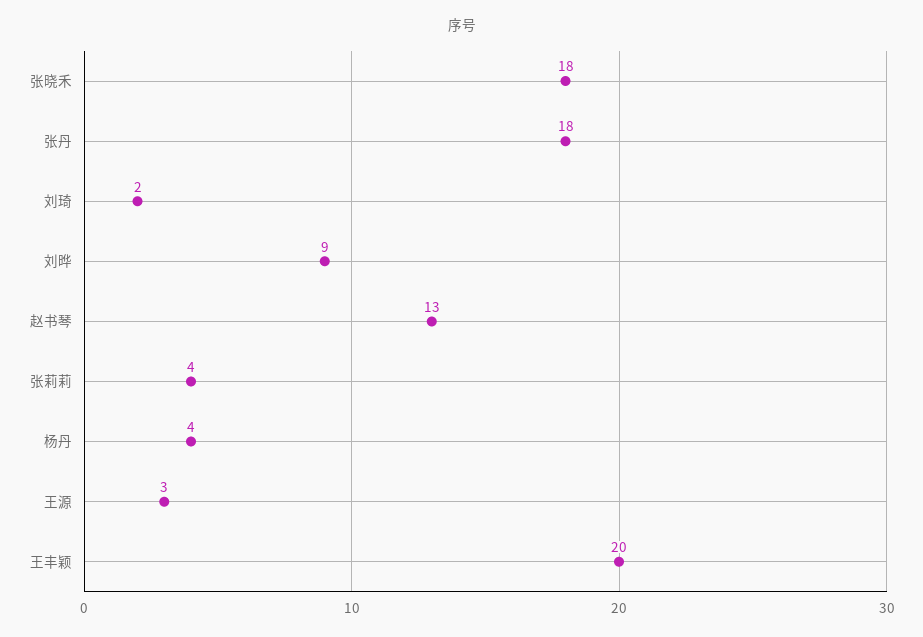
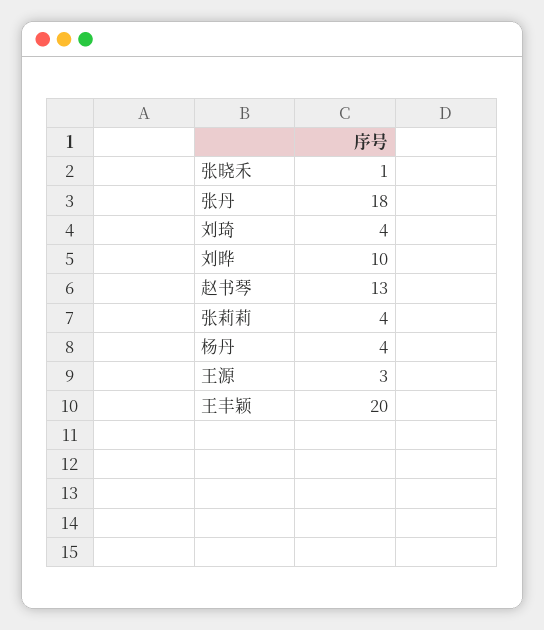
张晓禾: 18 -> 1
刘琦: 2 -> 4
刘晔: 9 -> 10

